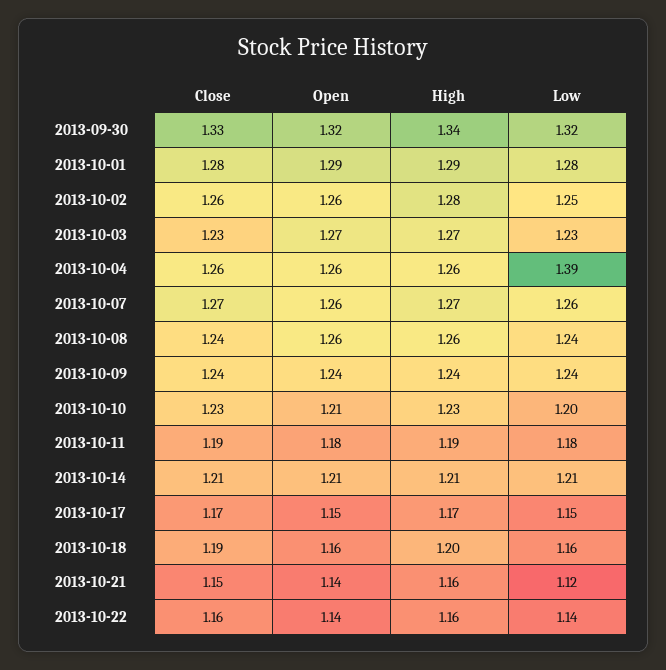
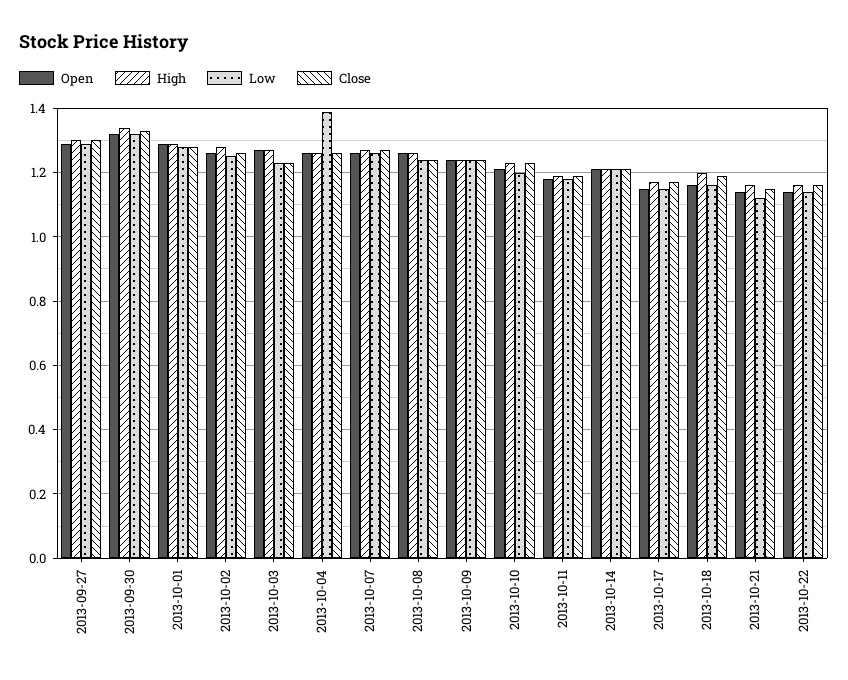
Open, 2013-09-27: none -> 1.3
High, 2013-09-27: none -> 1.3
Low, 2013-09-27: none -> 1.3
Close, 2013-09-27: none -> 1.3

